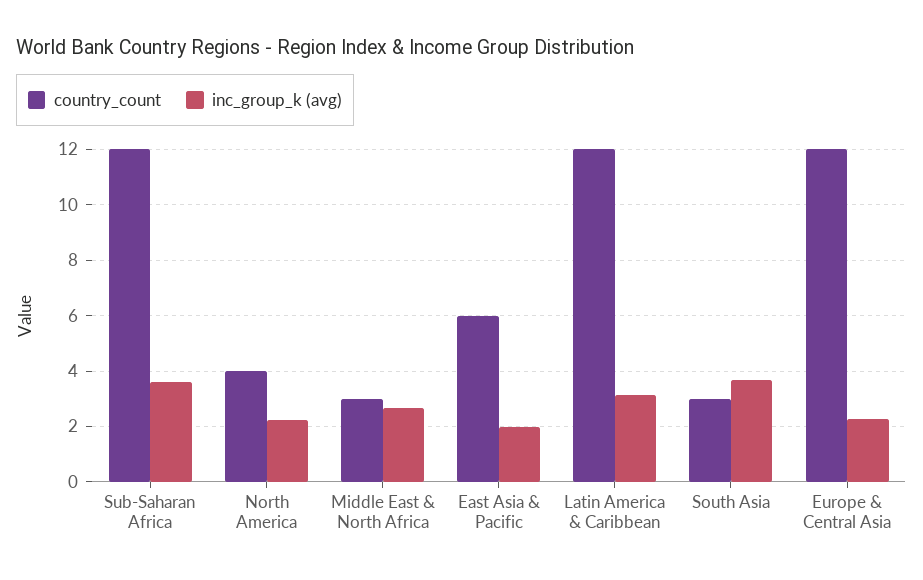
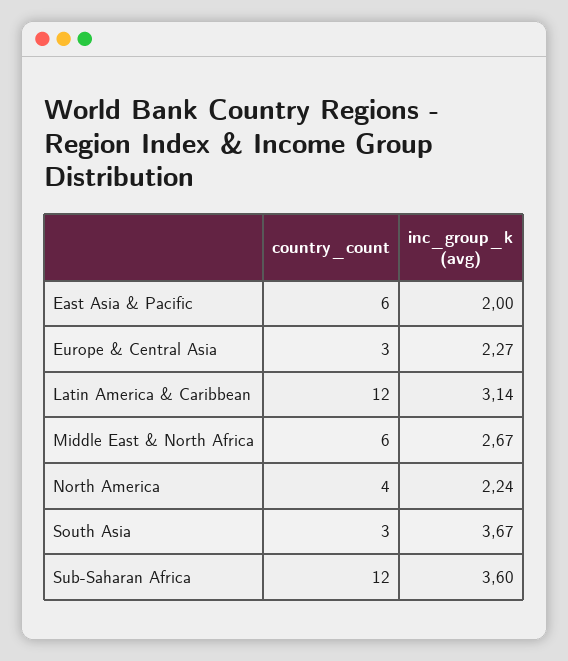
country_count, Middle East & North Africa: 3 -> 6
country_count, Europe & Central Asia: 12 -> 3

